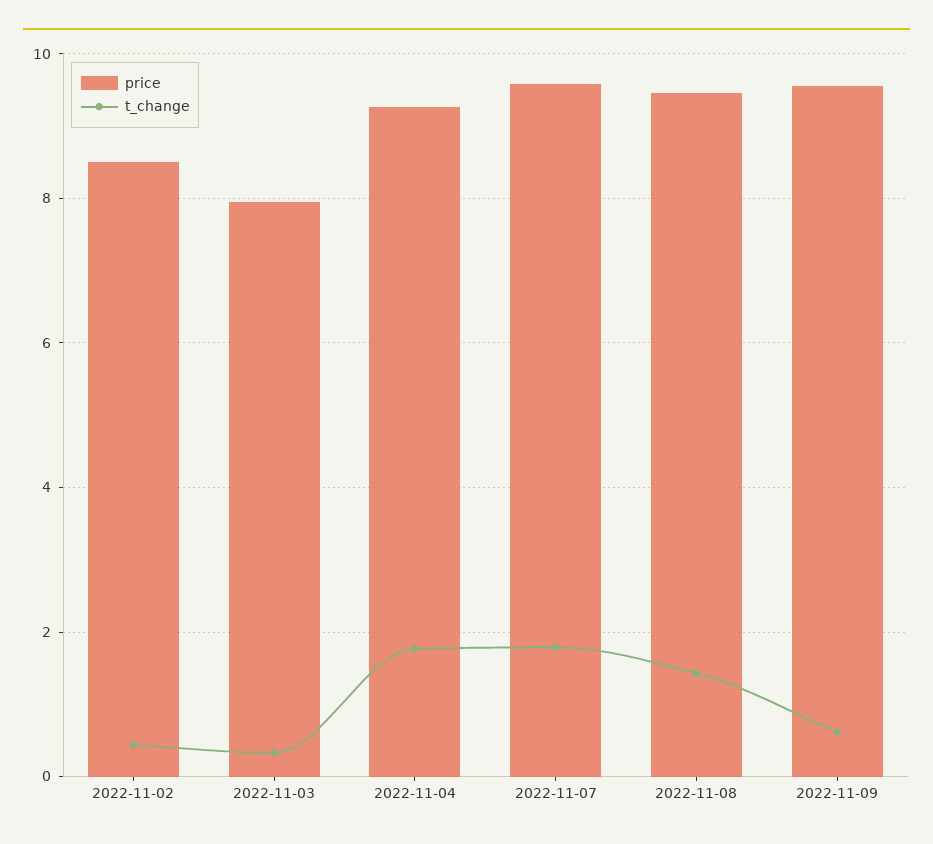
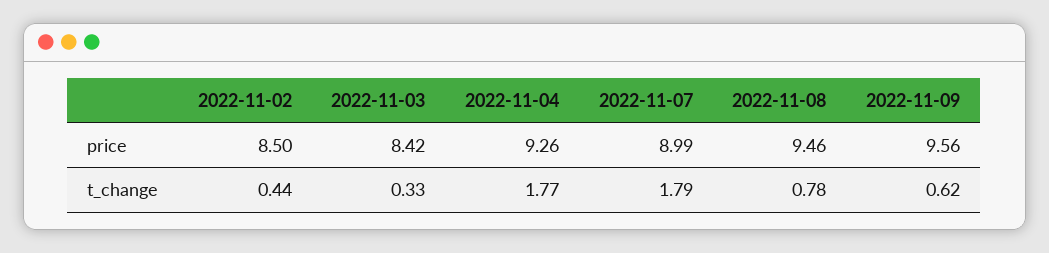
price, 2022-11-03: 8 -> 8.42
price, 2022-11-07: 9.6 -> 8.99
t_change, 2022-11-08: 1.4 -> 0.78

